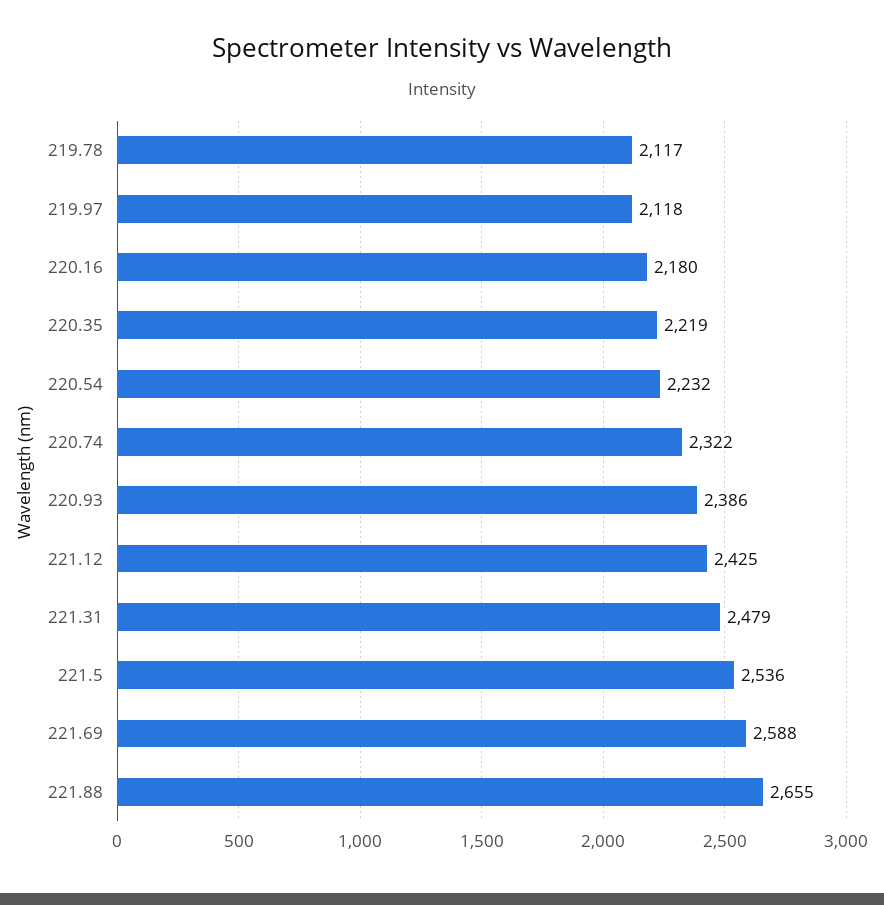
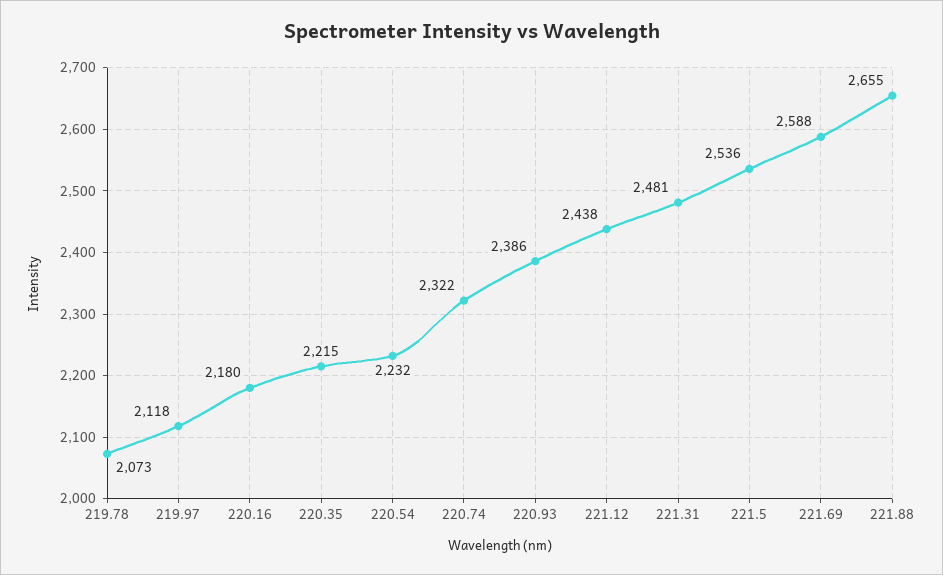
219.78: 2117 -> 2073
220.35: 2219 -> 2215
221.12: 2425 -> 2438
221.31: 2479 -> 2481

